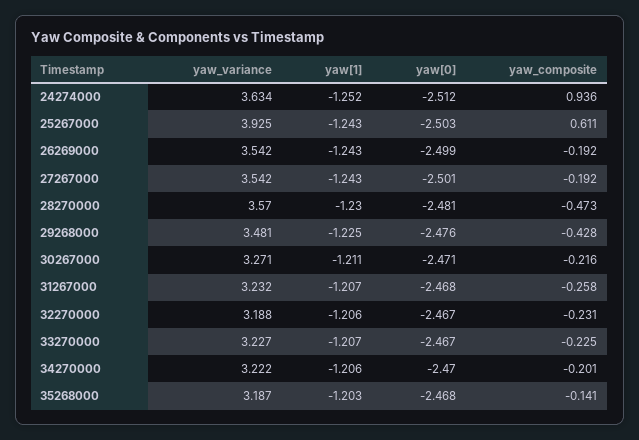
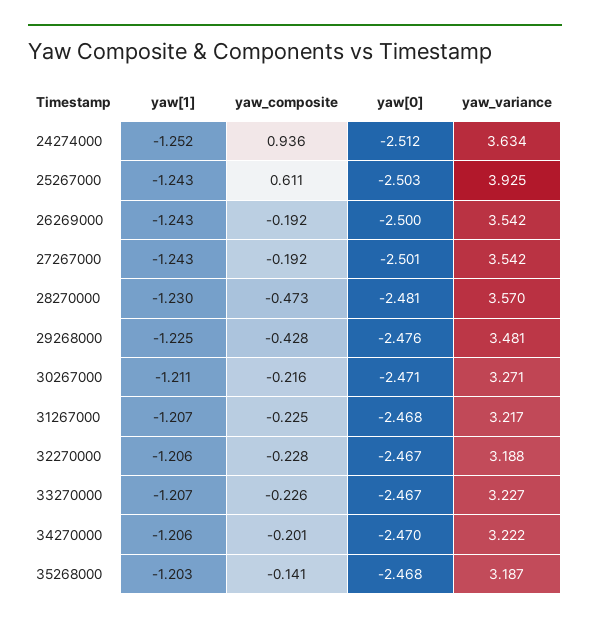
yaw[0], 26269000: -2.499 -> -2.5
yaw_variance, 31267000: 3.232 -> 3.217
yaw_composite, 31267000: -0.258 -> -0.225
yaw_composite, 32270000: -0.231 -> -0.228
yaw_composite, 33270000: -0.225 -> -0.226

